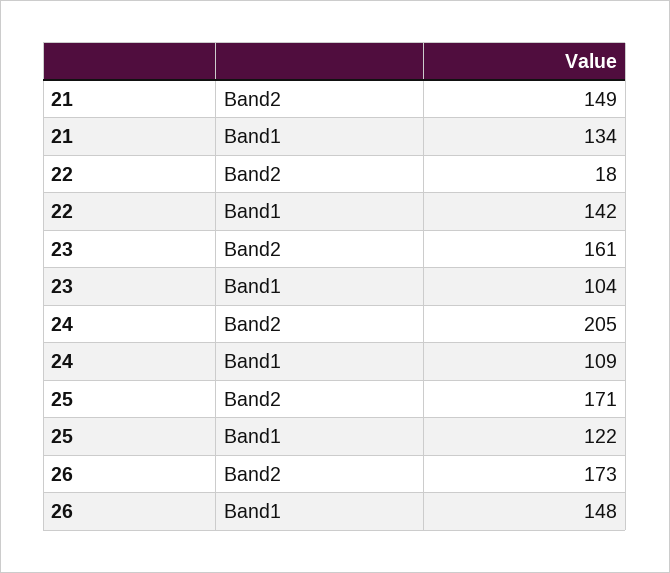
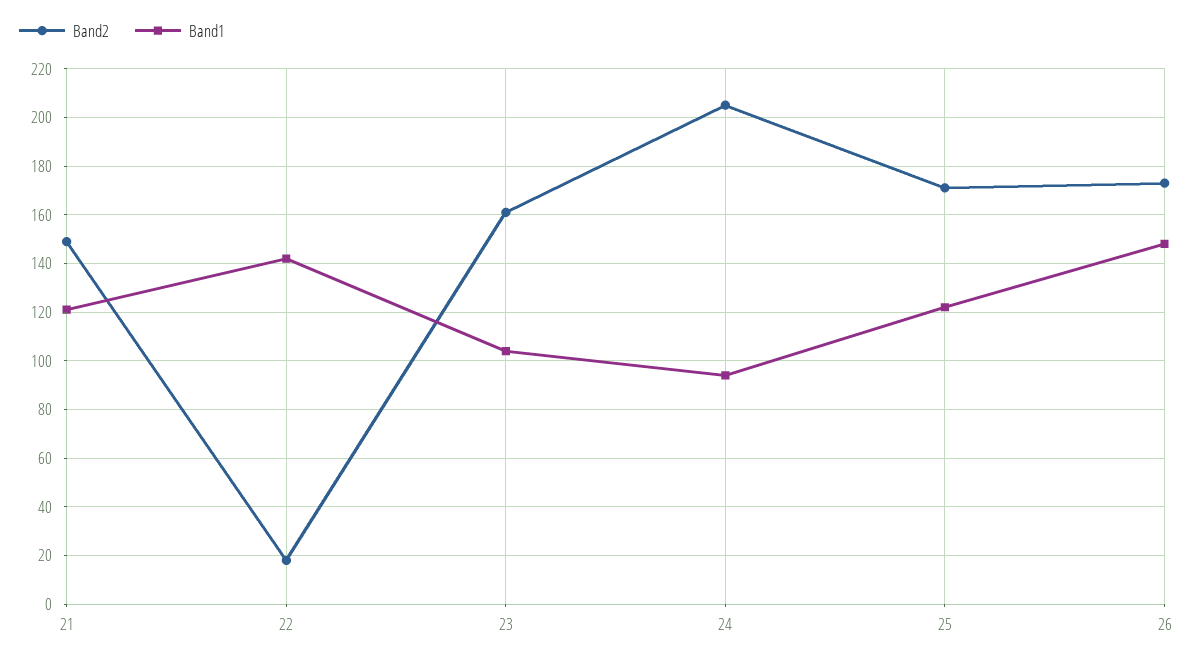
Band1, 21: 134 -> 120
Band1, 24: 109 -> 95

